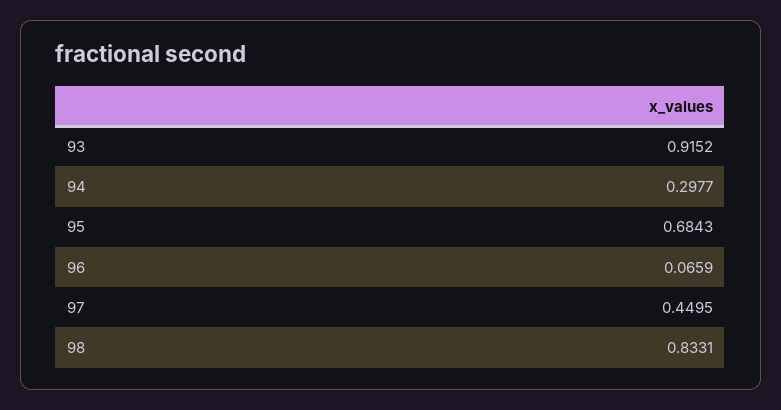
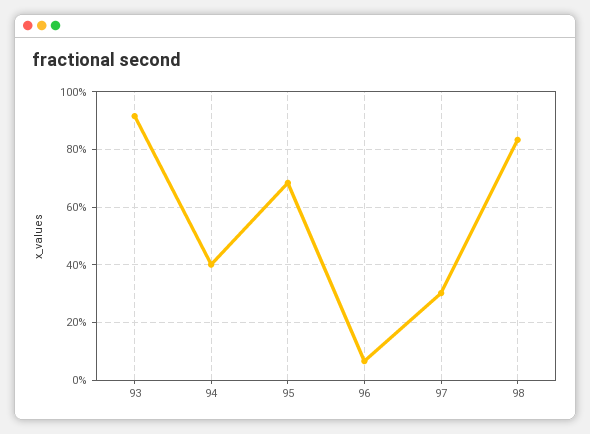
94: 0.2977 -> 0.4
97: 0.4495 -> 0.3

